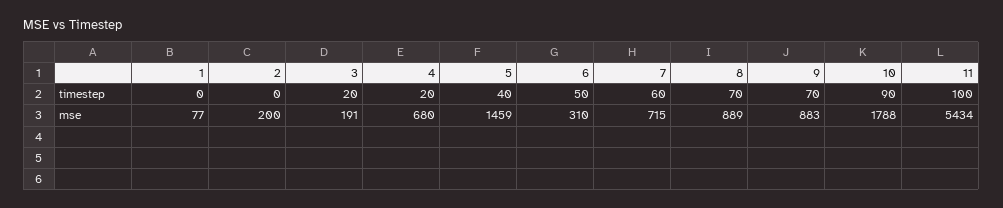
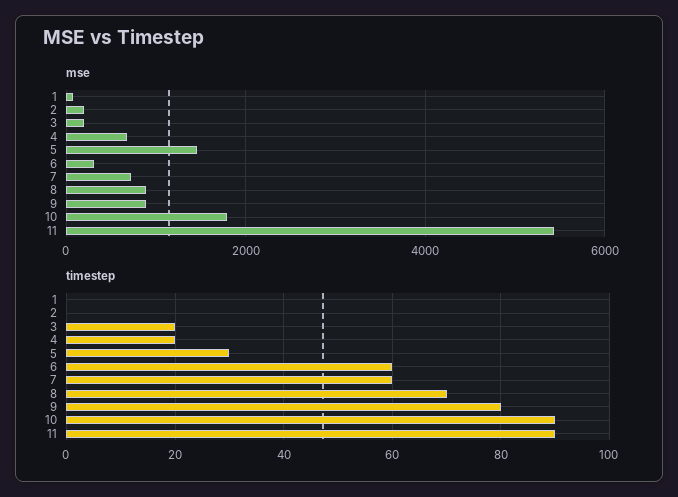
timestep, 5: 40 -> 30
timestep, 6: 50 -> 60
timestep, 9: 70 -> 80
timestep, 11: 100 -> 90

